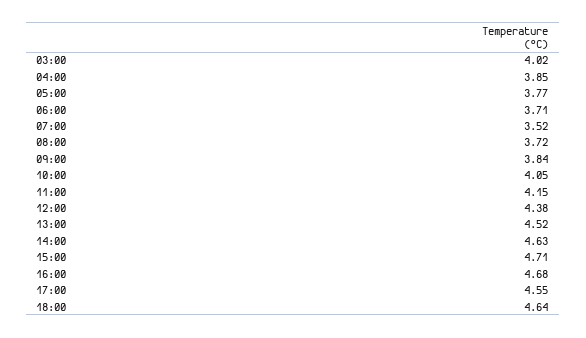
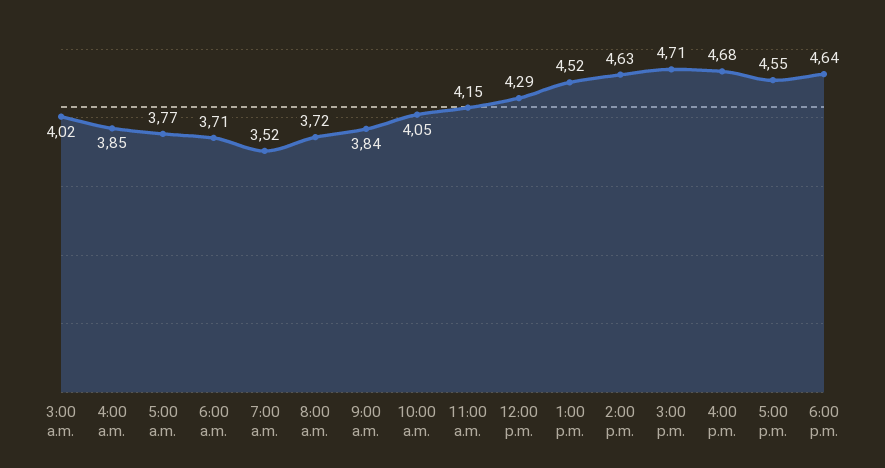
12:00: 4.38 -> 4.29

